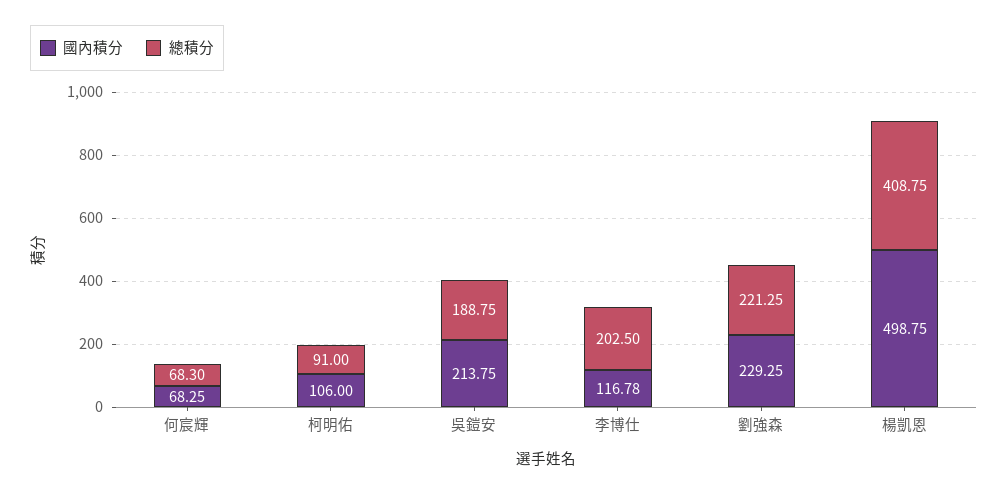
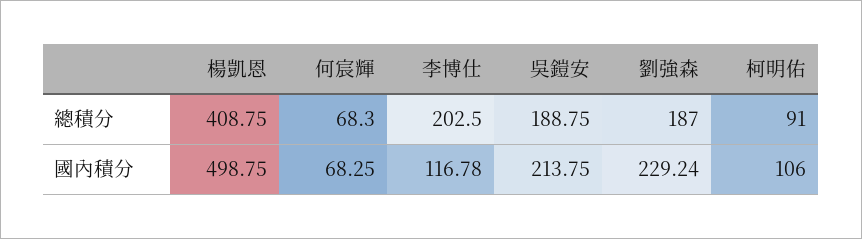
國內積分, 劉強森: 229.25 -> 229.24
總積分, 劉強森: 221.25 -> 187

